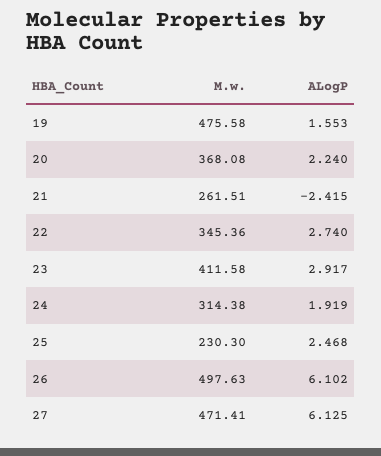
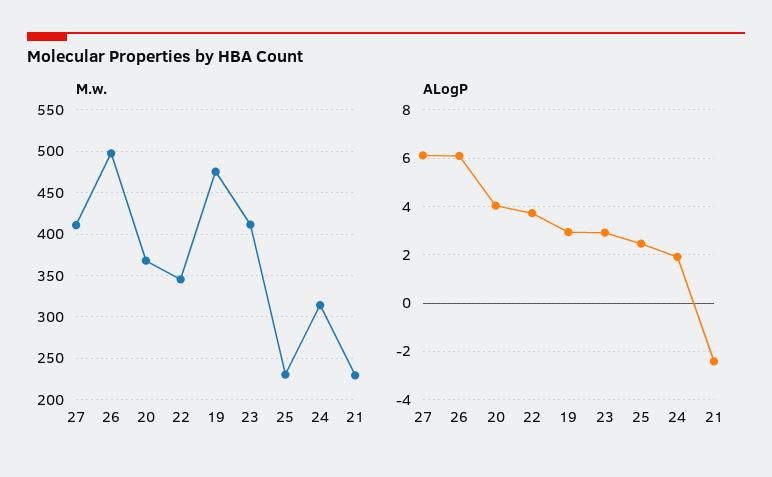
ALogP, 19: 1.553 -> 3
ALogP, 20: 2.24 -> 4
M.w., 21: 261.51 -> 230
ALogP, 22: 2.74 -> 3.75
M.w., 27: 471.41 -> 410

